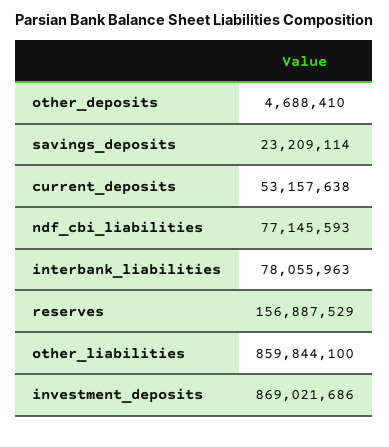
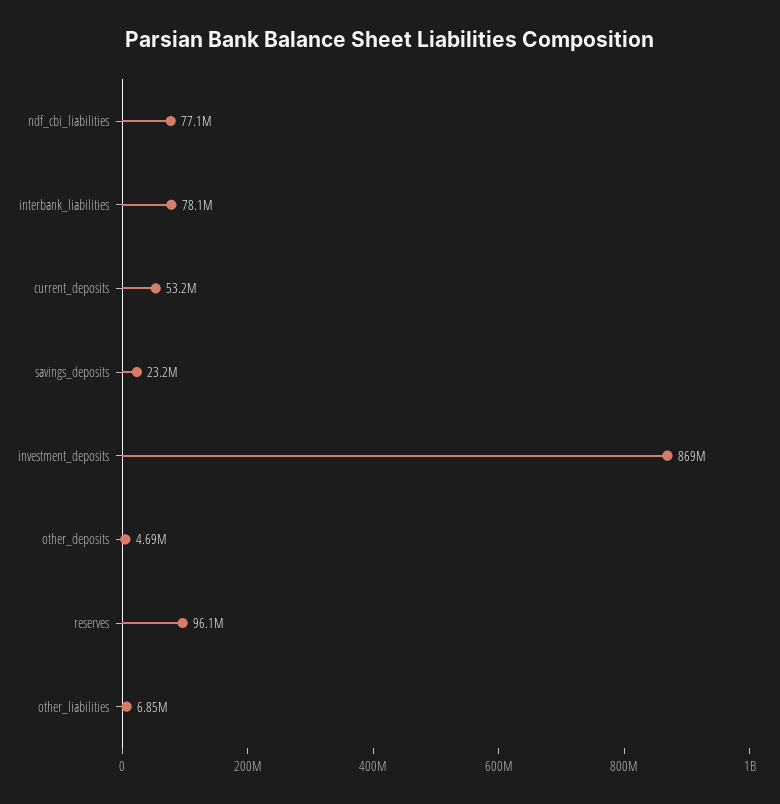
reserves: 156887529 -> 96100000
other_liabilities: 859844100 -> 6850000

